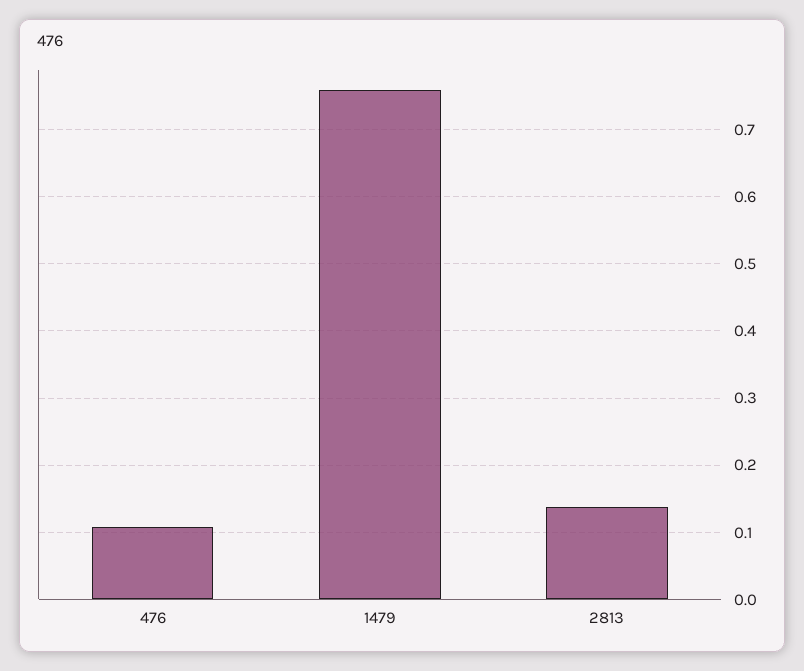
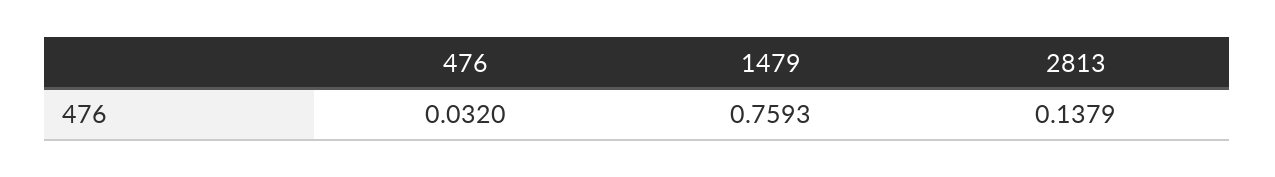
476: 0.11 -> 0.032

